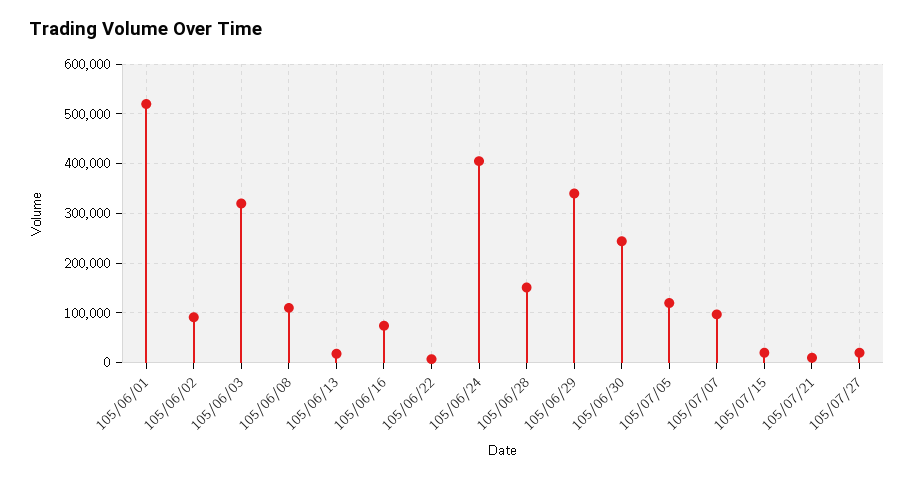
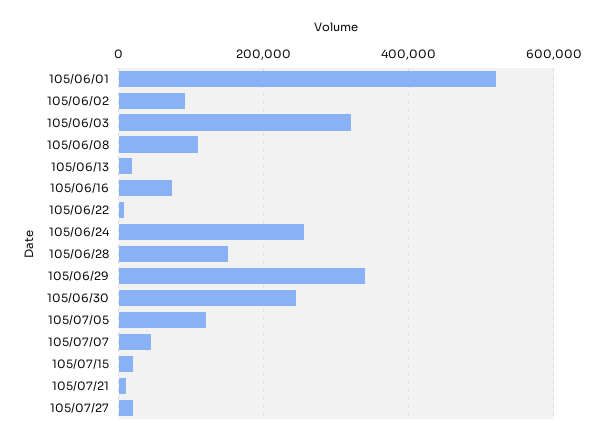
105/06/24: 400000 -> 260000
105/07/07: 100000 -> 40000

